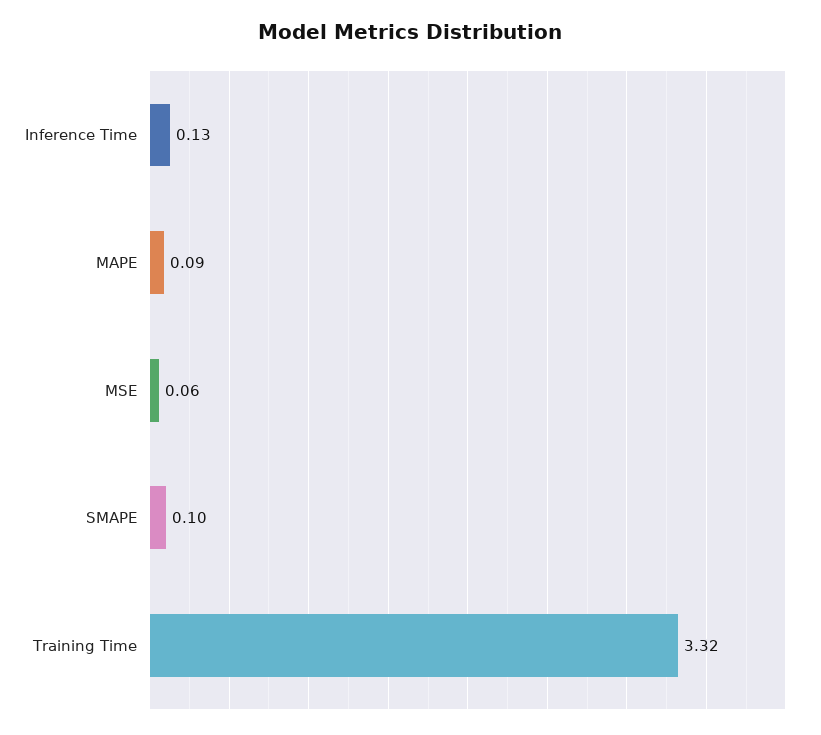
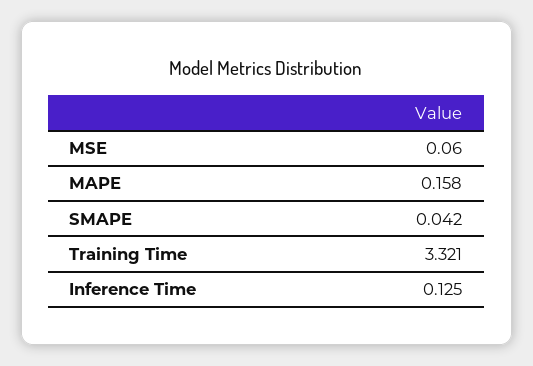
MAPE: 0.09 -> 0.158
SMAPE: 0.1 -> 0.042

